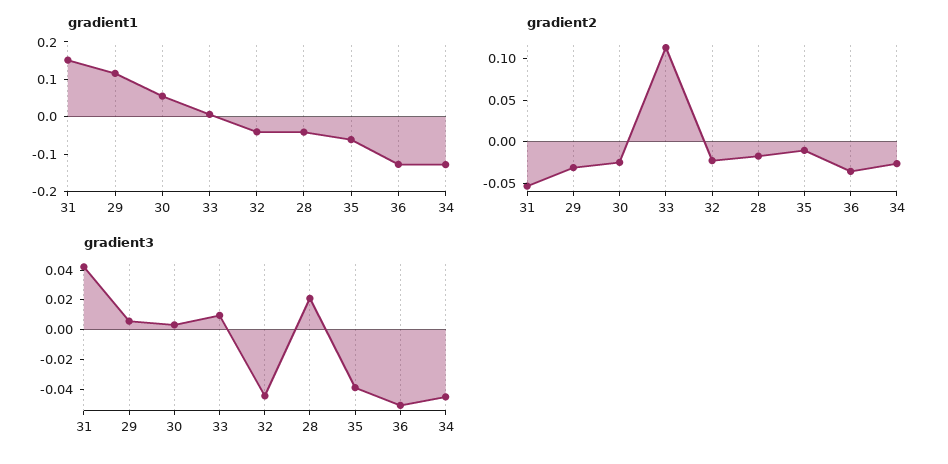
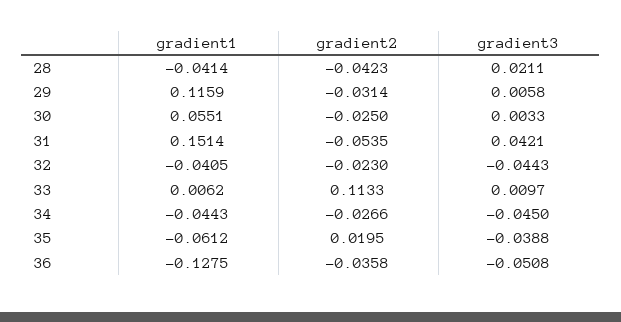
gradient1, 34: -0.125 -> -0.0443
gradient2, 28: -0.02 -> -0.0423
gradient2, 35: -0.01 -> 0.0195

